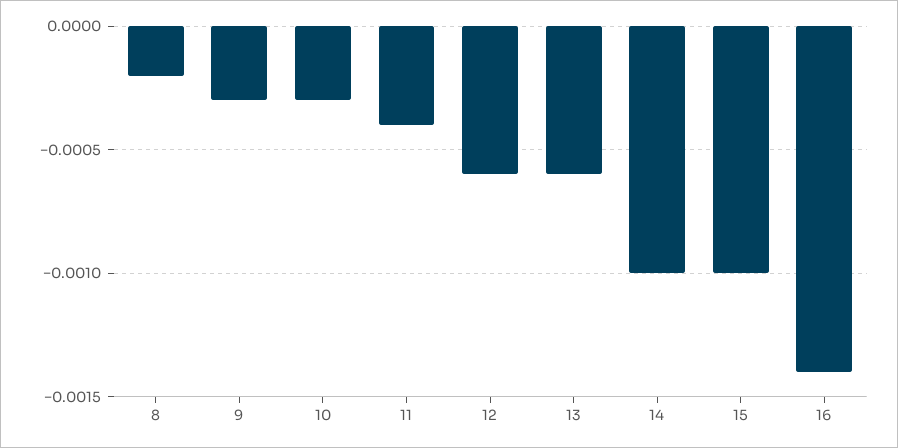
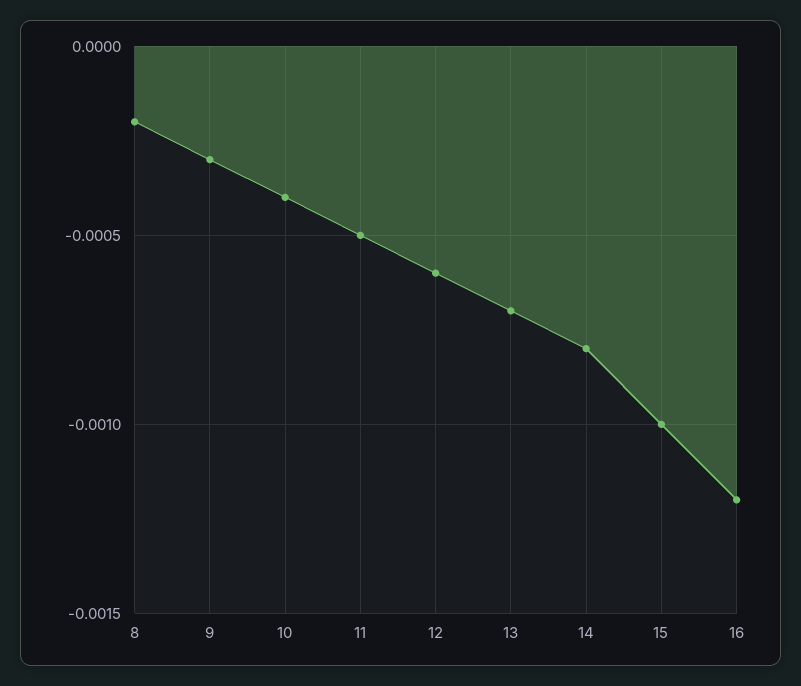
10: -0.0003 -> -0.0004
11: -0.0004 -> -0.0005
13: -0.0006 -> -0.0007
14: -0.001 -> -0.0008
16: -0.0014 -> -0.0012

